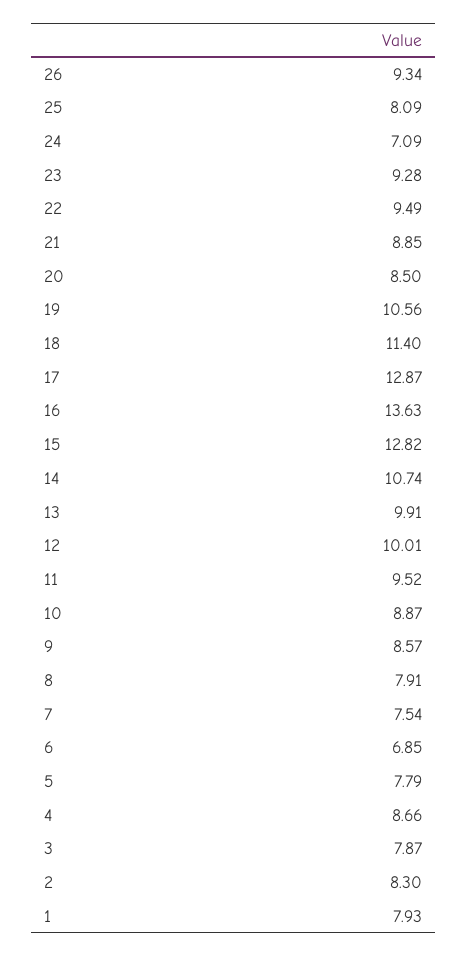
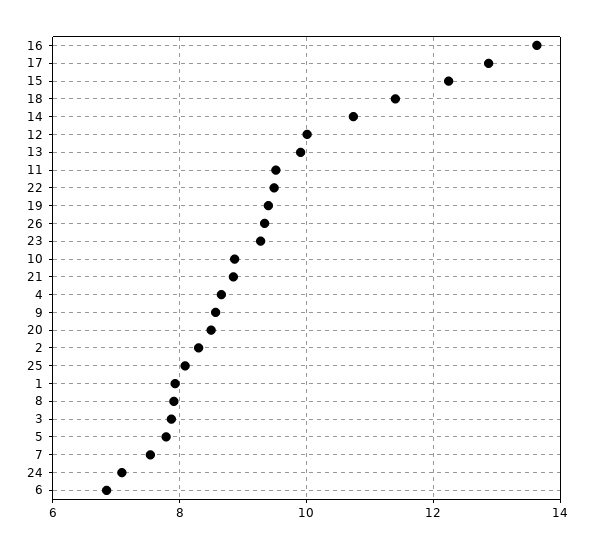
19: 10.56 -> 9.4
15: 12.82 -> 12.2

